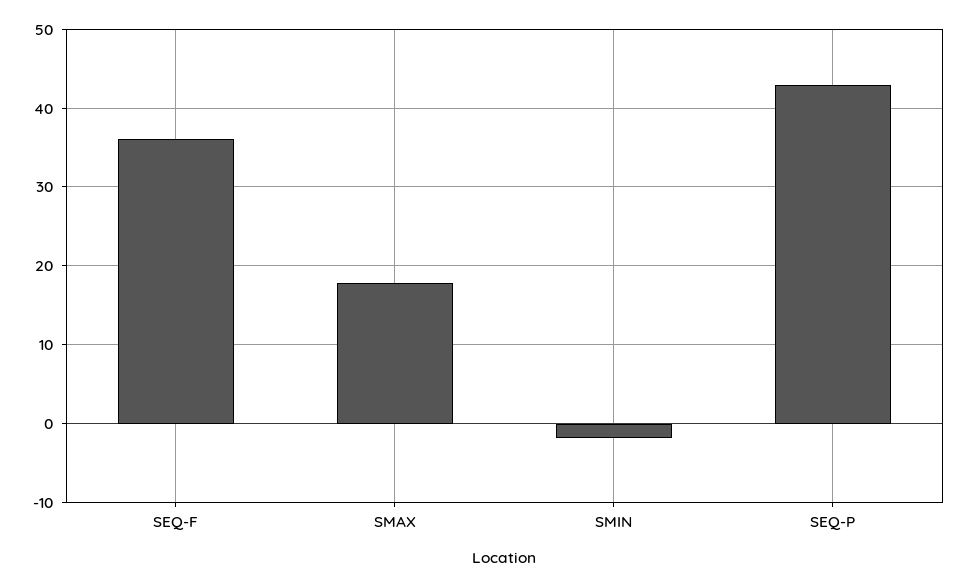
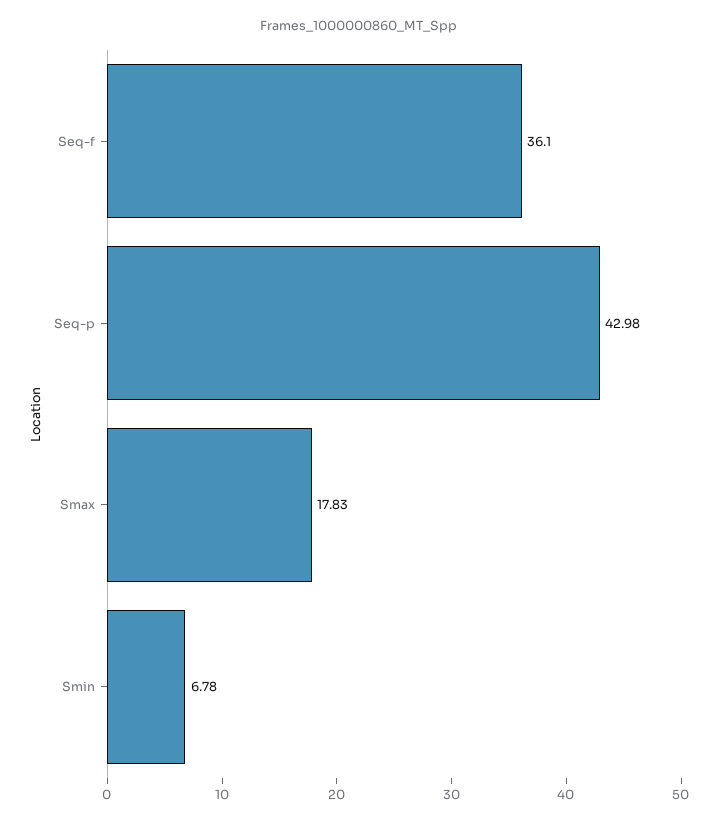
SMIN: -2 -> 6.78

